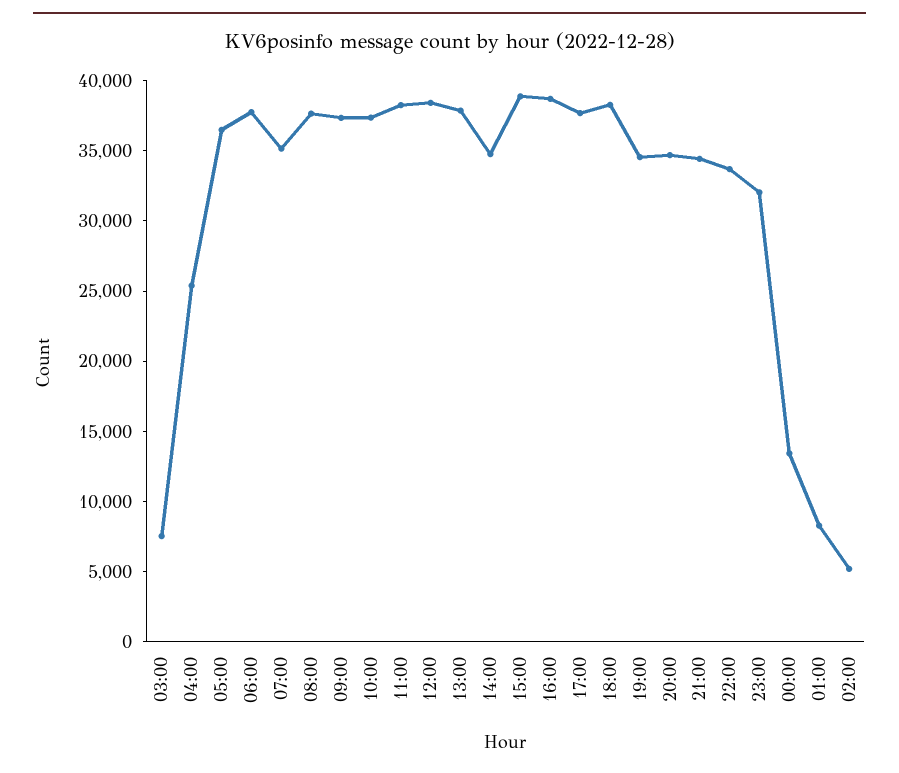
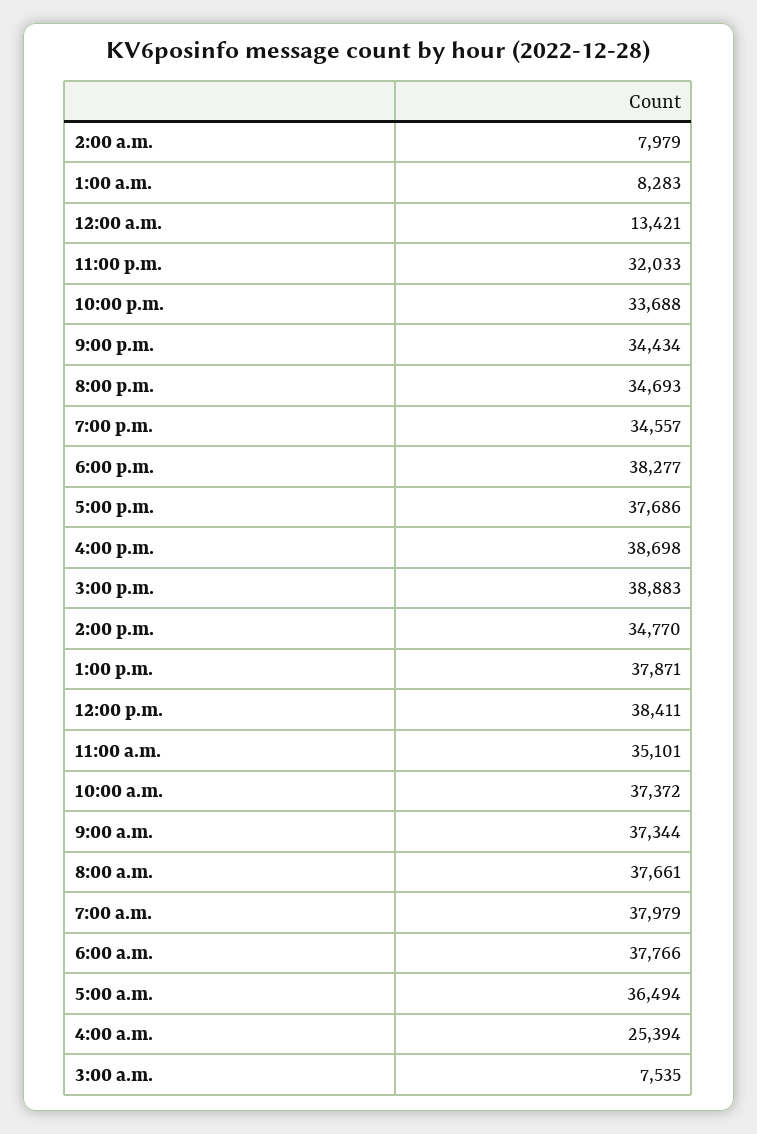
07:00: 35000 -> 37979
11:00: 38000 -> 35101
02:00: 5000 -> 7979

